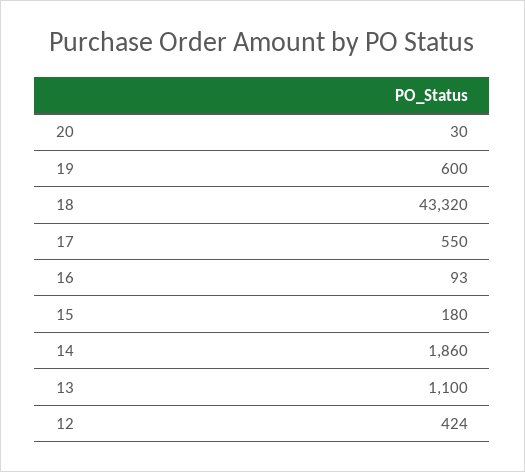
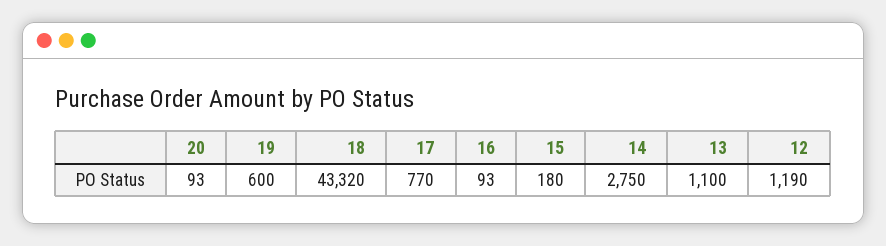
20: 30 -> 93
17: 550 -> 770
14: 1860 -> 2750
12: 424 -> 1190

